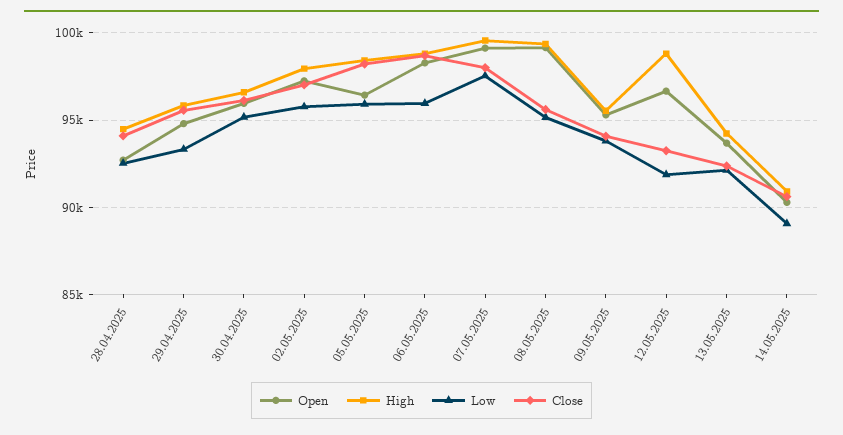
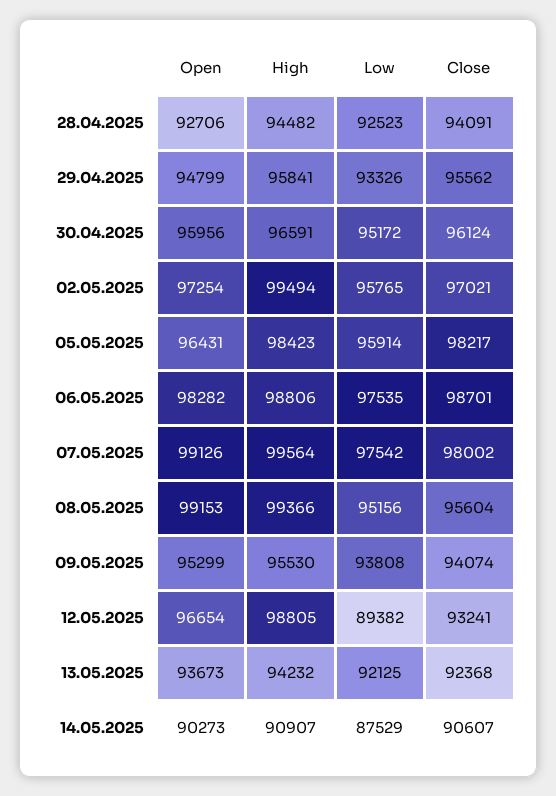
High, 02.05.2025: 98000 -> 99494
Low, 06.05.2025: 96000 -> 97535
Low, 12.05.2025: 92000 -> 89382
Low, 14.05.2025: 89000 -> 87529

